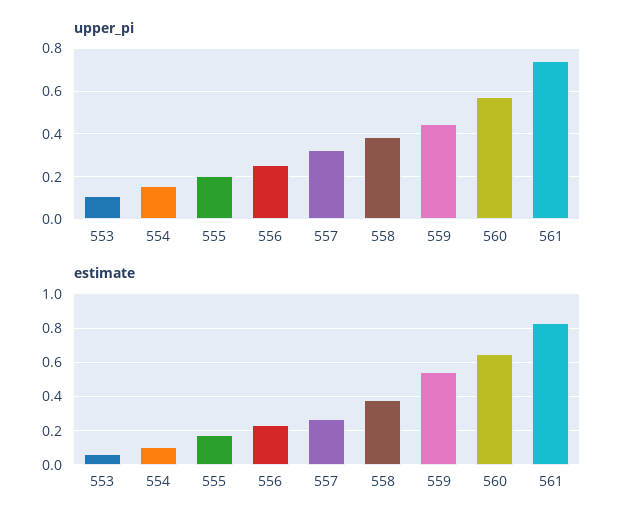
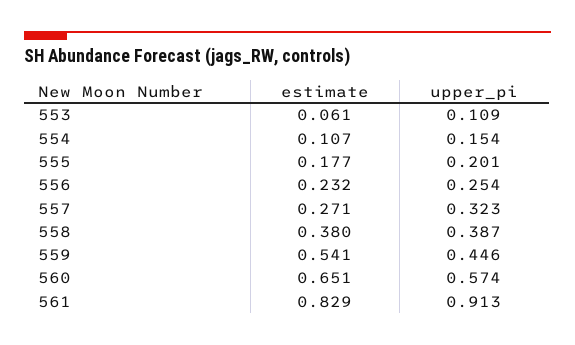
upper_pi, 561: 0.75 -> 0.913

